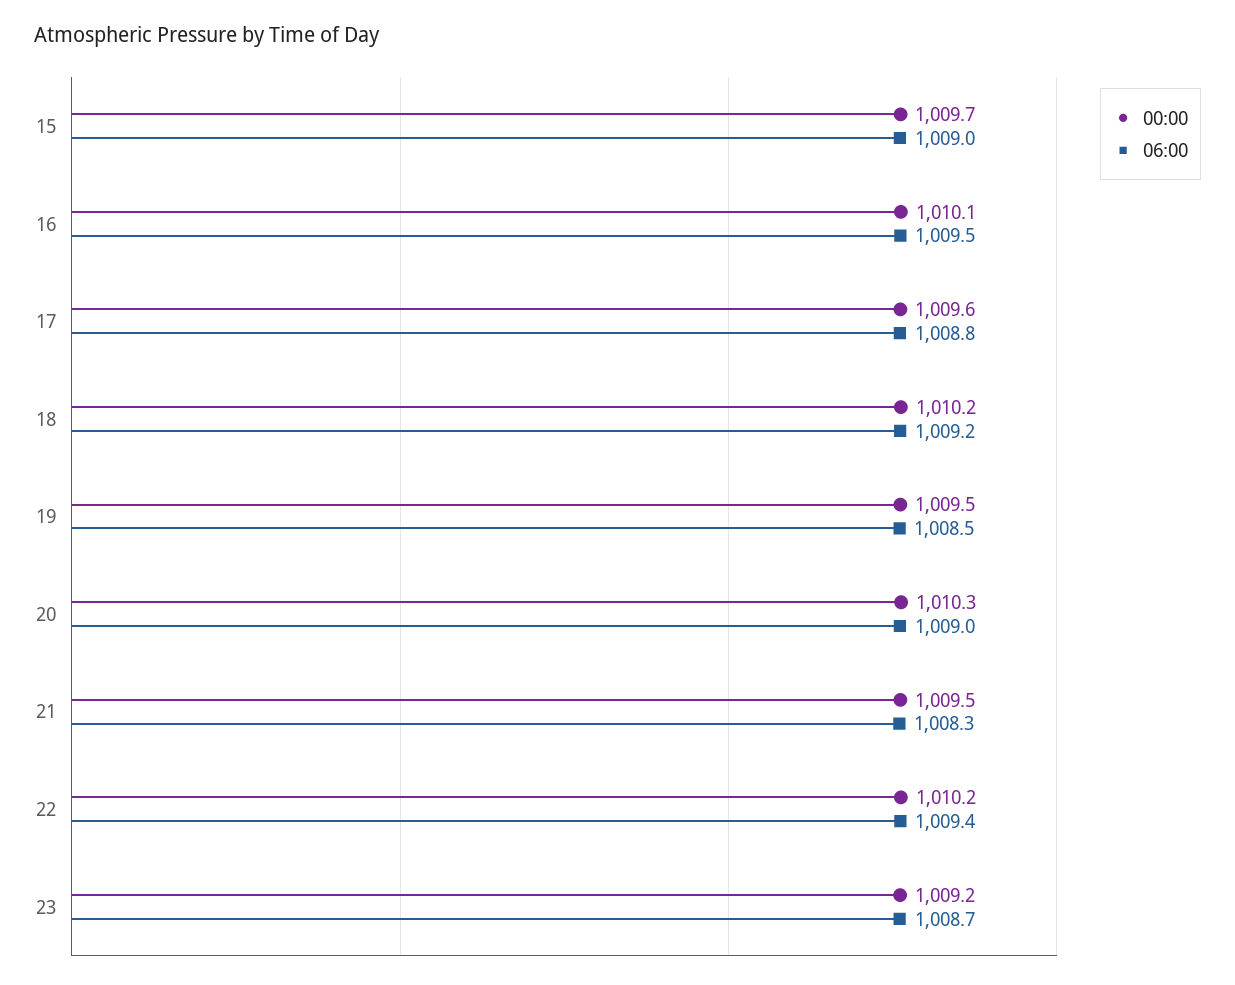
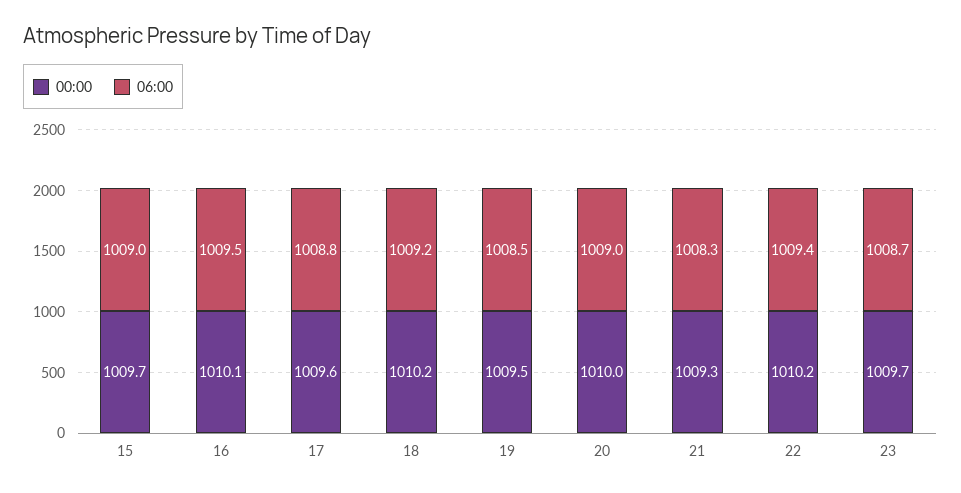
00:00, 20: 1010.3 -> 1010
00:00, 21: 1009.5 -> 1009.3
00:00, 23: 1009.2 -> 1009.7

